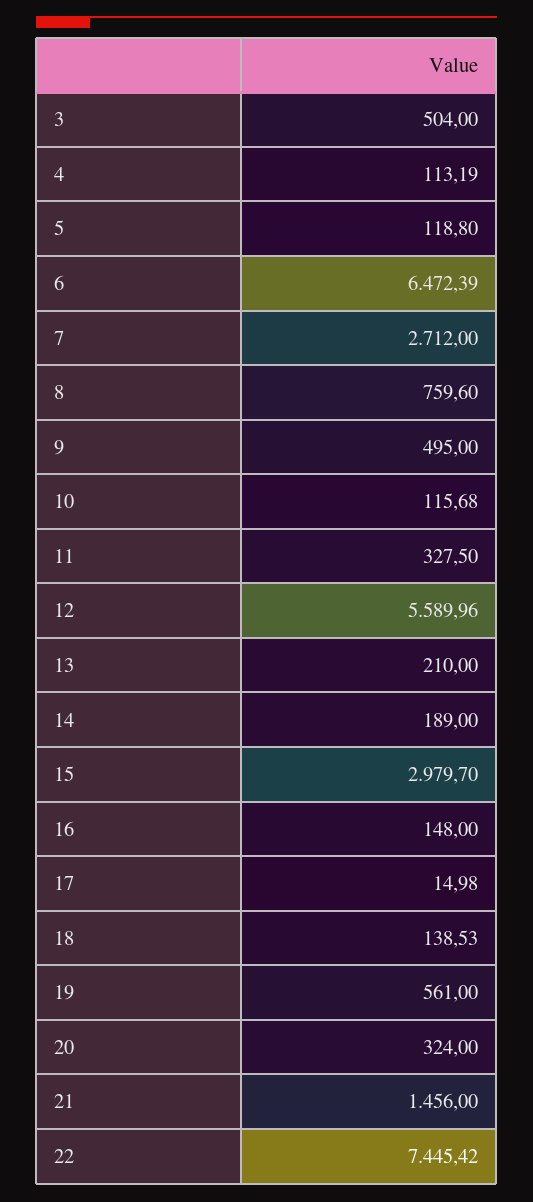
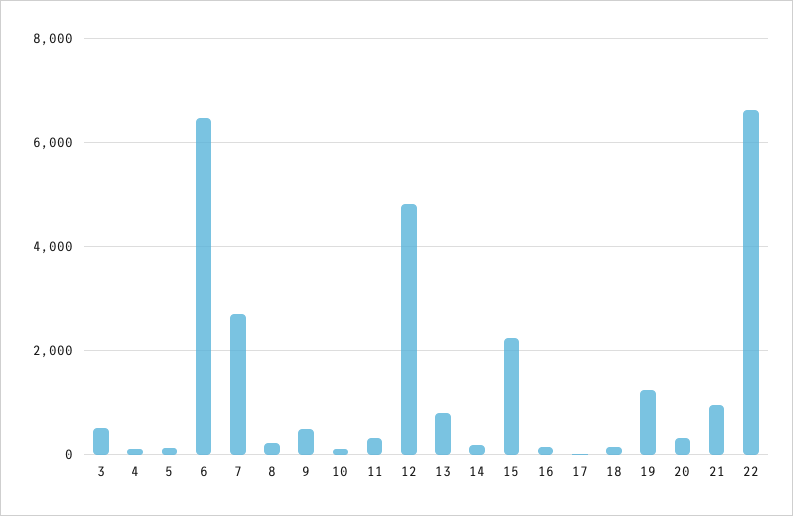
8: 759.6 -> 200
12: 5589.96 -> 4800
13: 210 -> 800
15: 2979.7 -> 2200
19: 561 -> 1200
21: 1456 -> 1000
22: 7445.42 -> 6600

